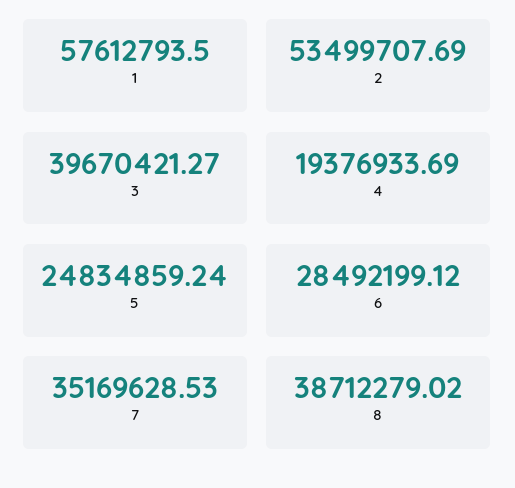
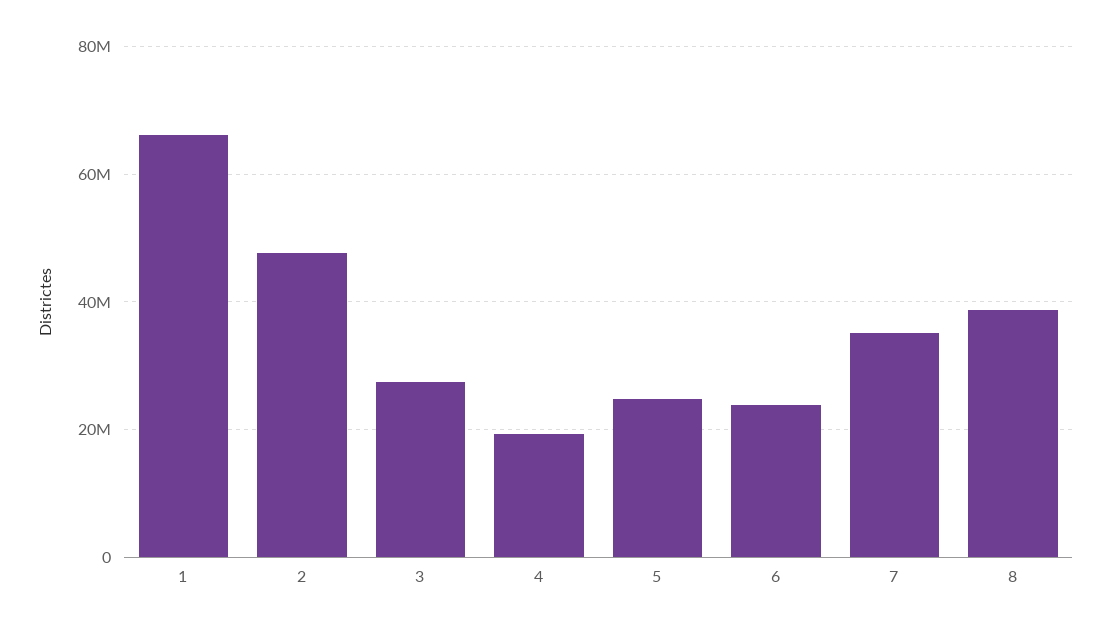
1: 57612793.5 -> 66000000
2: 53499707.69 -> 48000000
3: 39670421.27 -> 28000000
6: 28492199.12 -> 24000000

